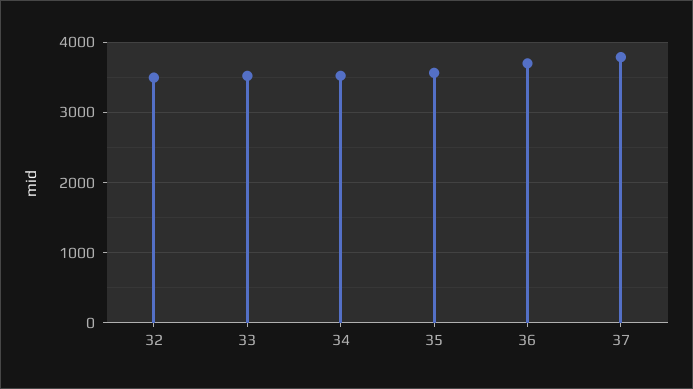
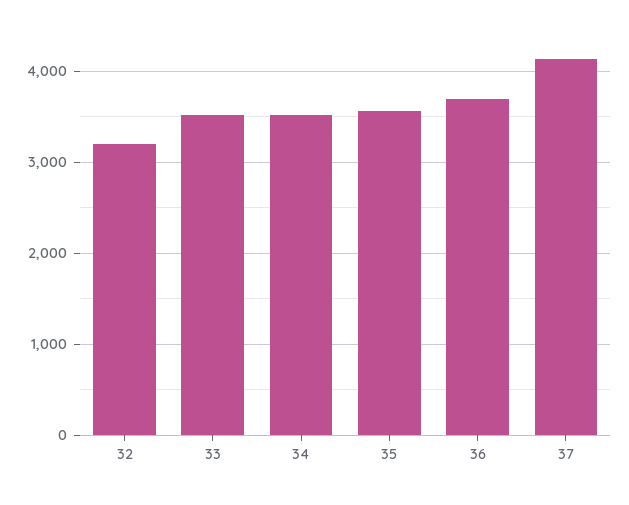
32: 3500 -> 3200
37: 3800 -> 4100

